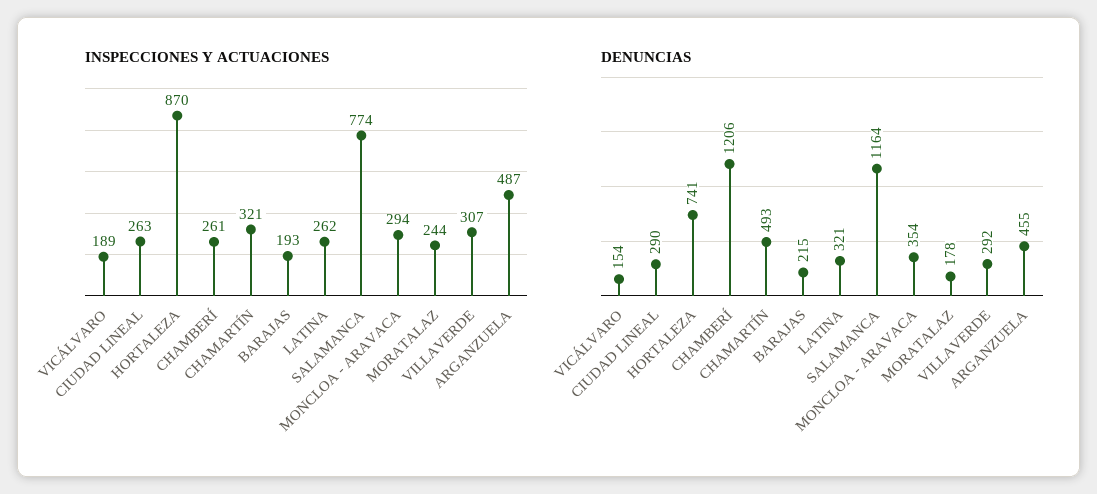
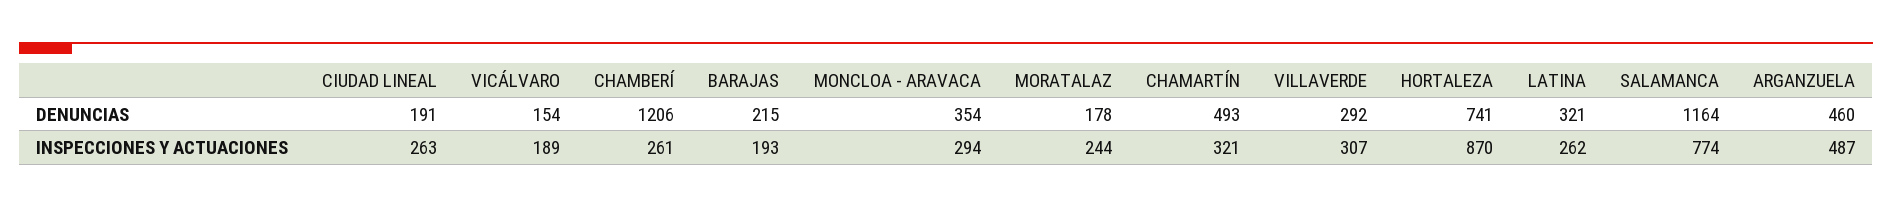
DENUNCIAS, CIUDAD LINEAL: 290 -> 191
DENUNCIAS, ARGANZUELA: 455 -> 460

